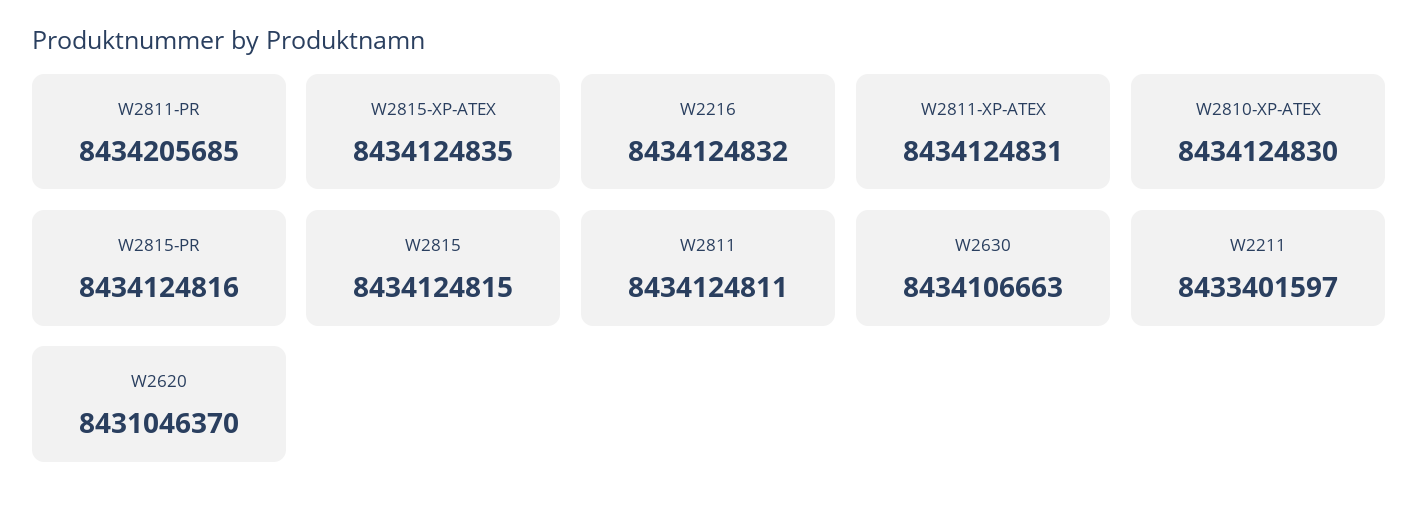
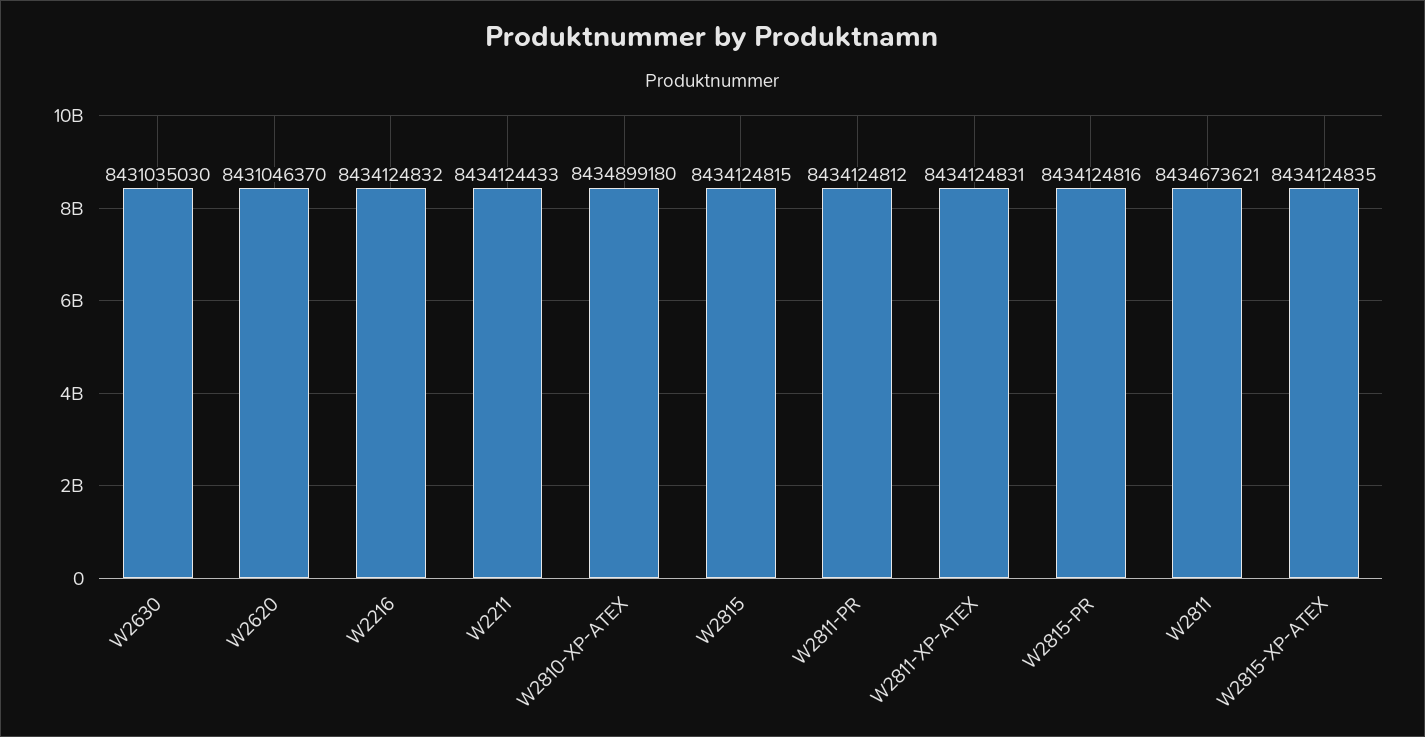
W2811-PR: 8434205685 -> 8434124812
W2810-XP-ATEX: 8434124830 -> 8434899180
W2811: 8434124811 -> 8434673621
W2630: 8434106663 -> 8431035030
W2211: 8433401597 -> 8434124433

